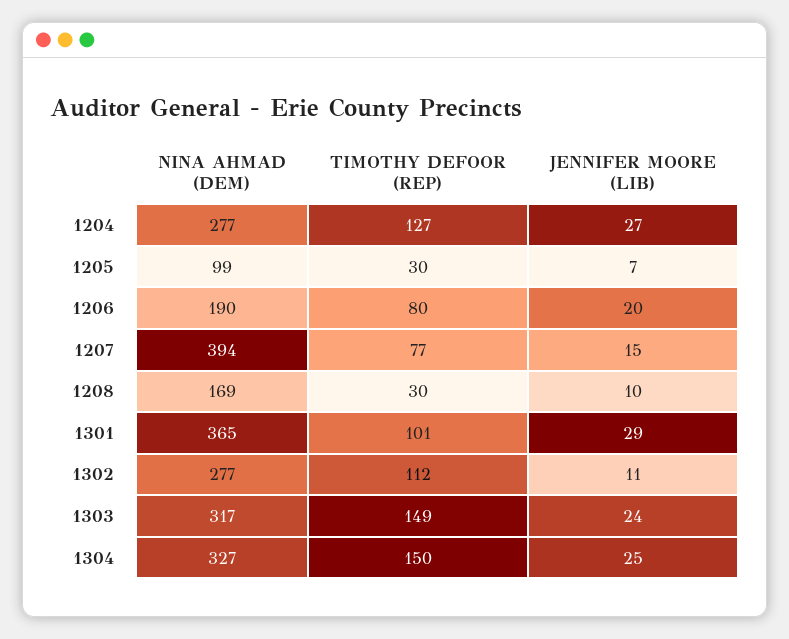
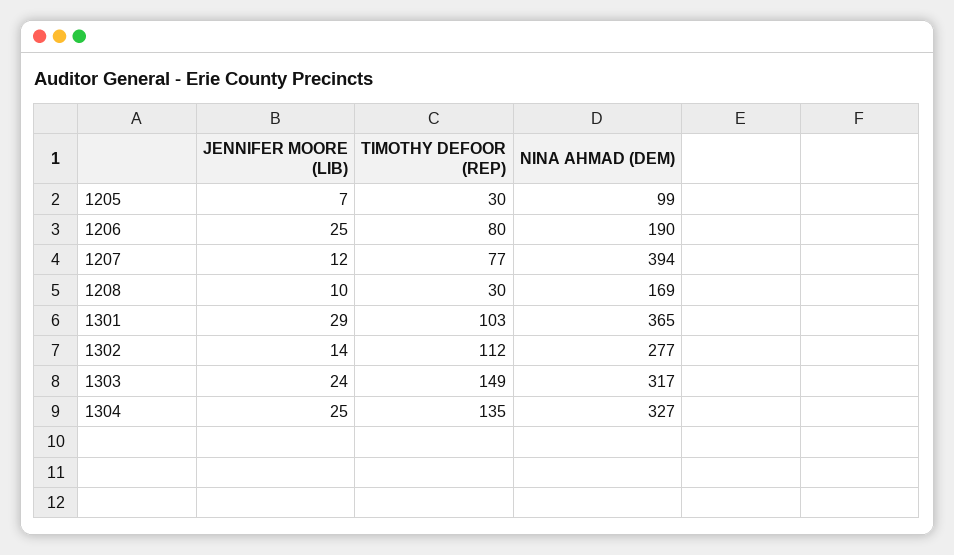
NINA AHMAD (DEM), 1204: 277 -> none
TIMOTHY DEFOOR (REP), 1204: 127 -> none
JENNIFER MOORE (LIB), 1204: 27 -> none
JENNIFER MOORE (LIB), 1206: 20 -> 25
JENNIFER MOORE (LIB), 1207: 15 -> 12
TIMOTHY DEFOOR (REP), 1301: 101 -> 103
JENNIFER MOORE (LIB), 1302: 11 -> 14
TIMOTHY DEFOOR (REP), 1304: 150 -> 135

